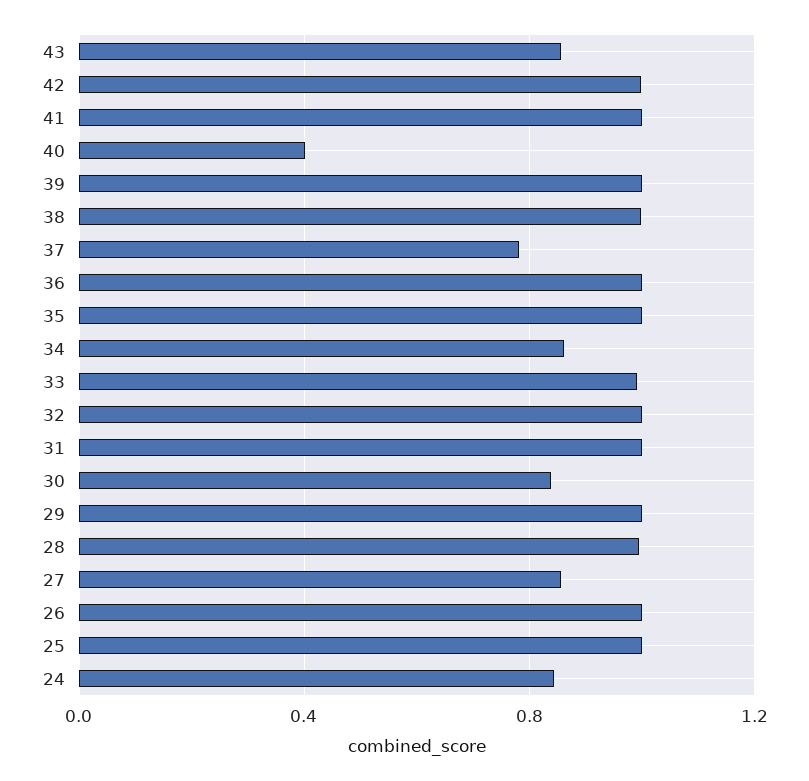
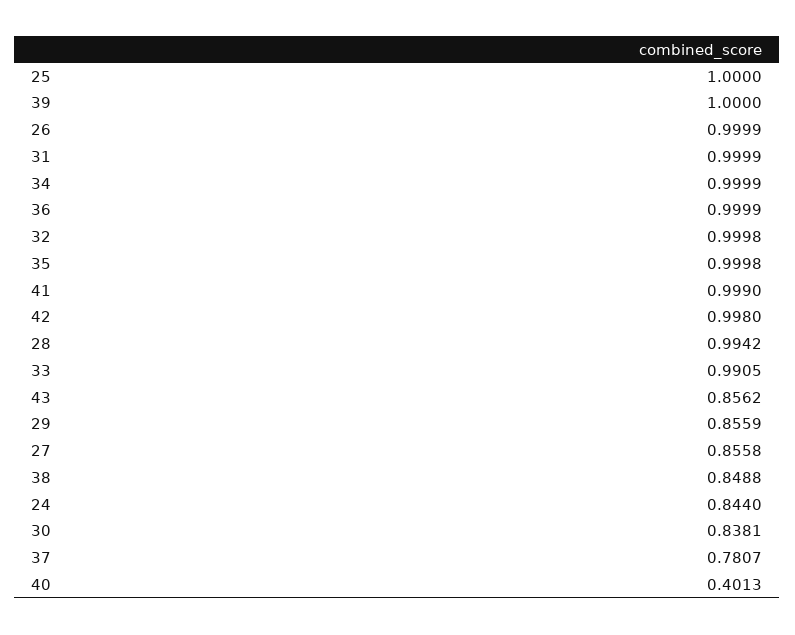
38: 1 -> 0.8488
34: 0.85 -> 0.9999
29: 1 -> 0.8559

